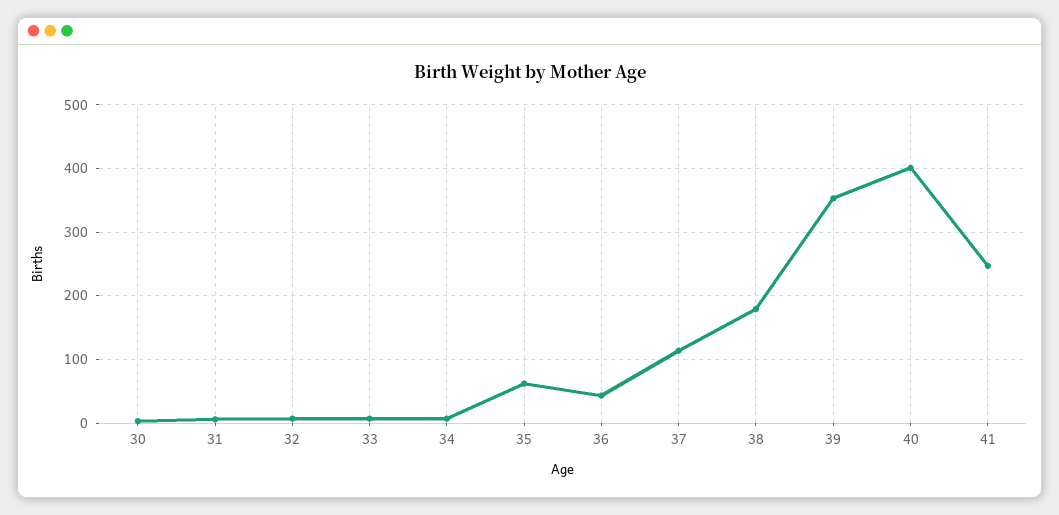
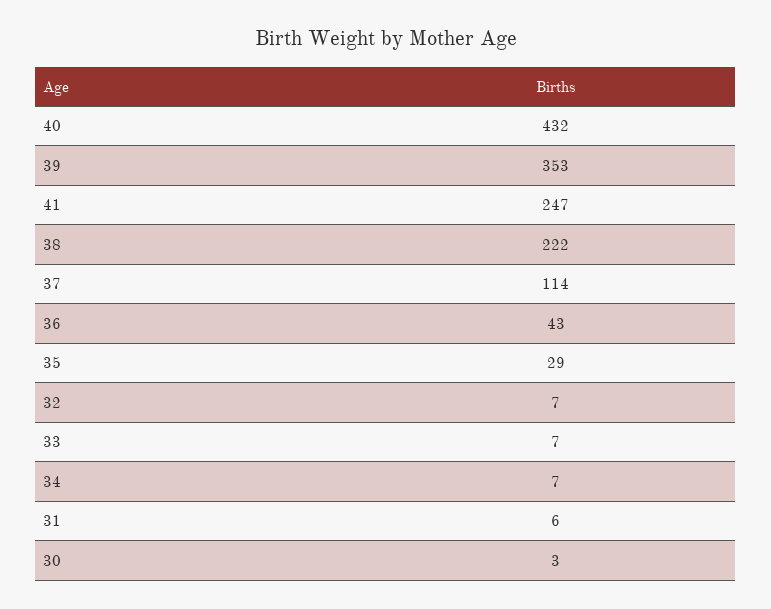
35: 60 -> 29
38: 180 -> 222
40: 400 -> 432

